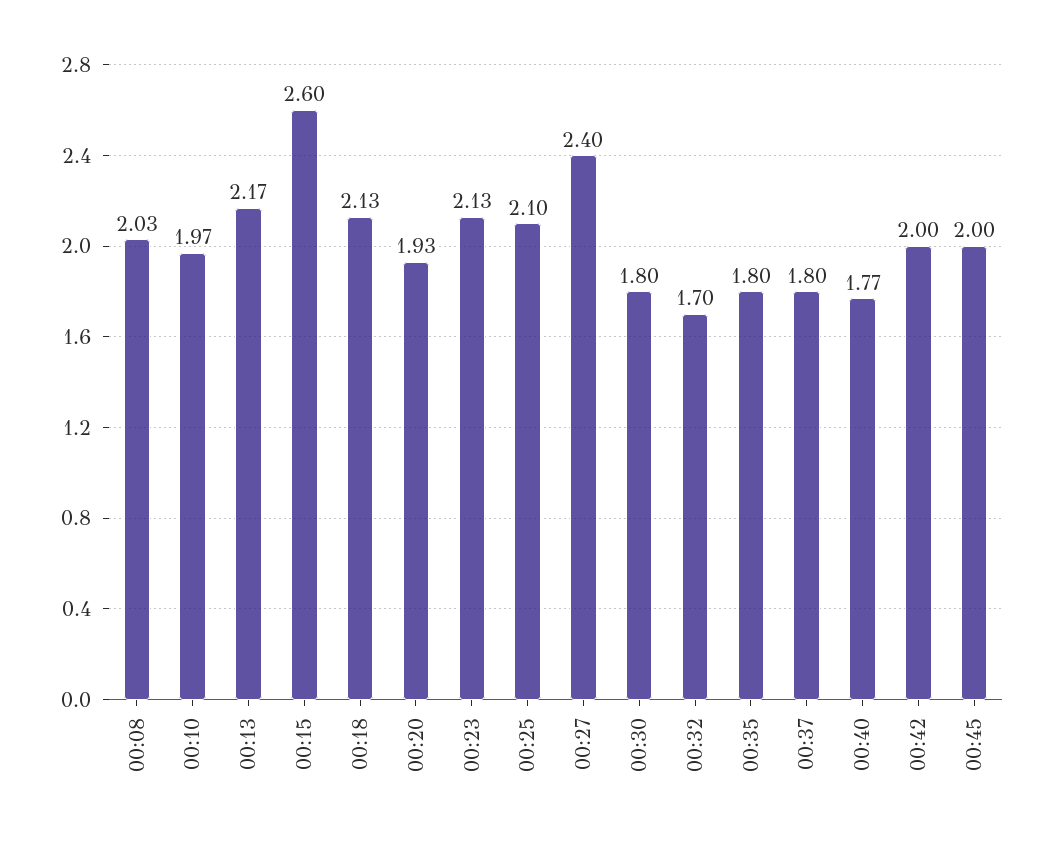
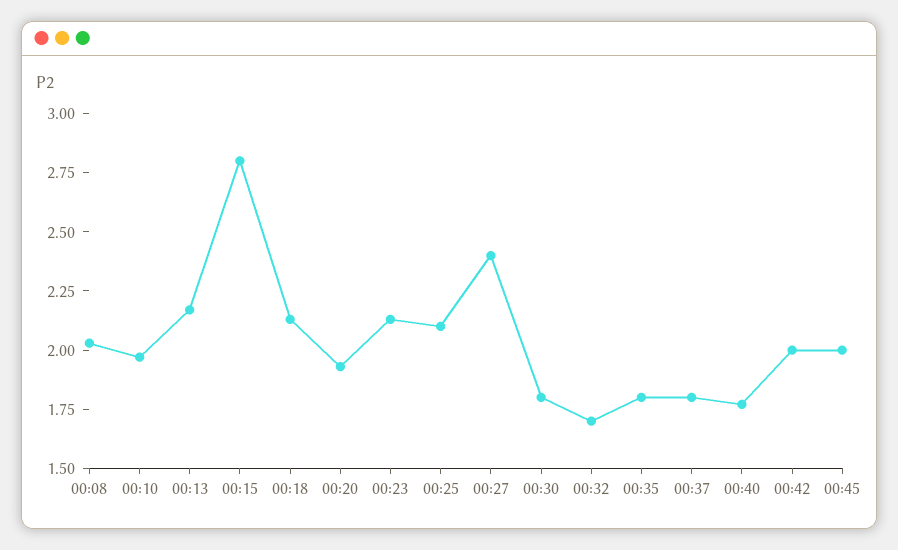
00:15: 2.6 -> 2.8

